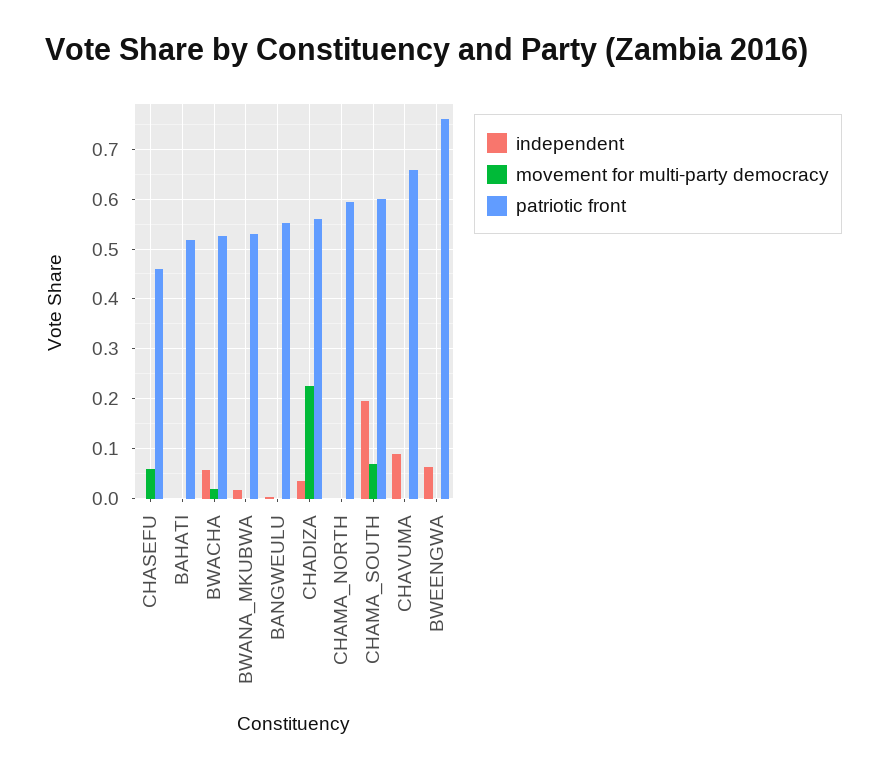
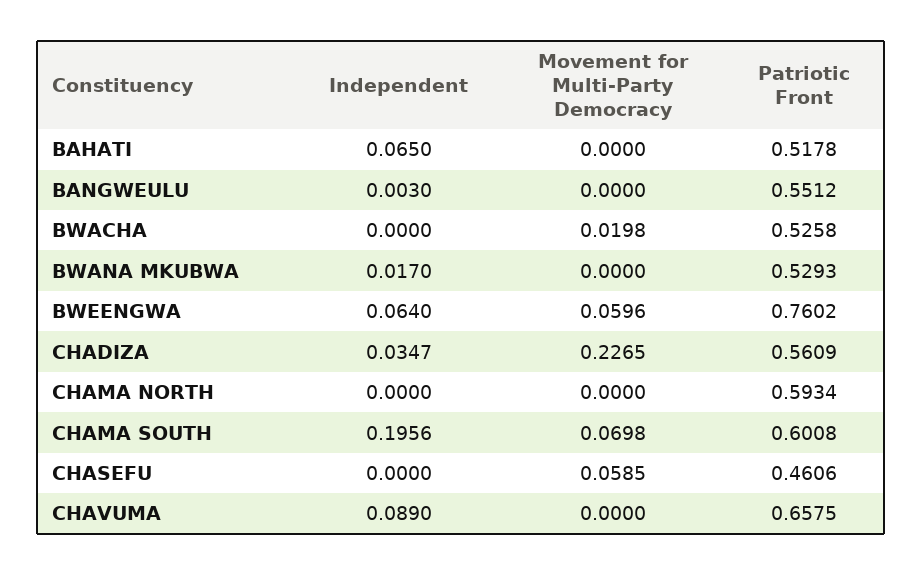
independent, BAHATI: 0 -> 0.065
independent, BWACHA: 0.06 -> 0
movement for multi-party democracy, BWEENGWA: 0 -> 0.0596

